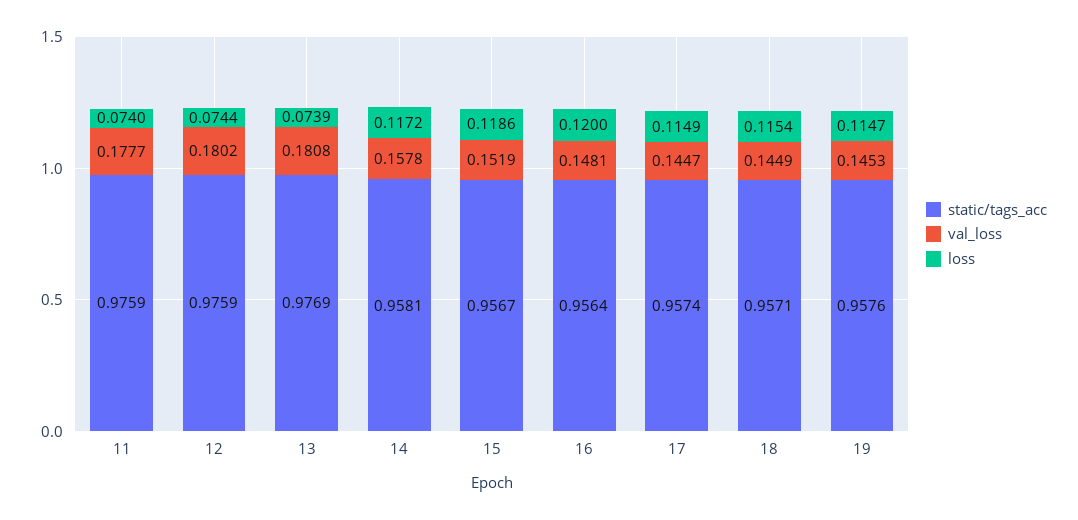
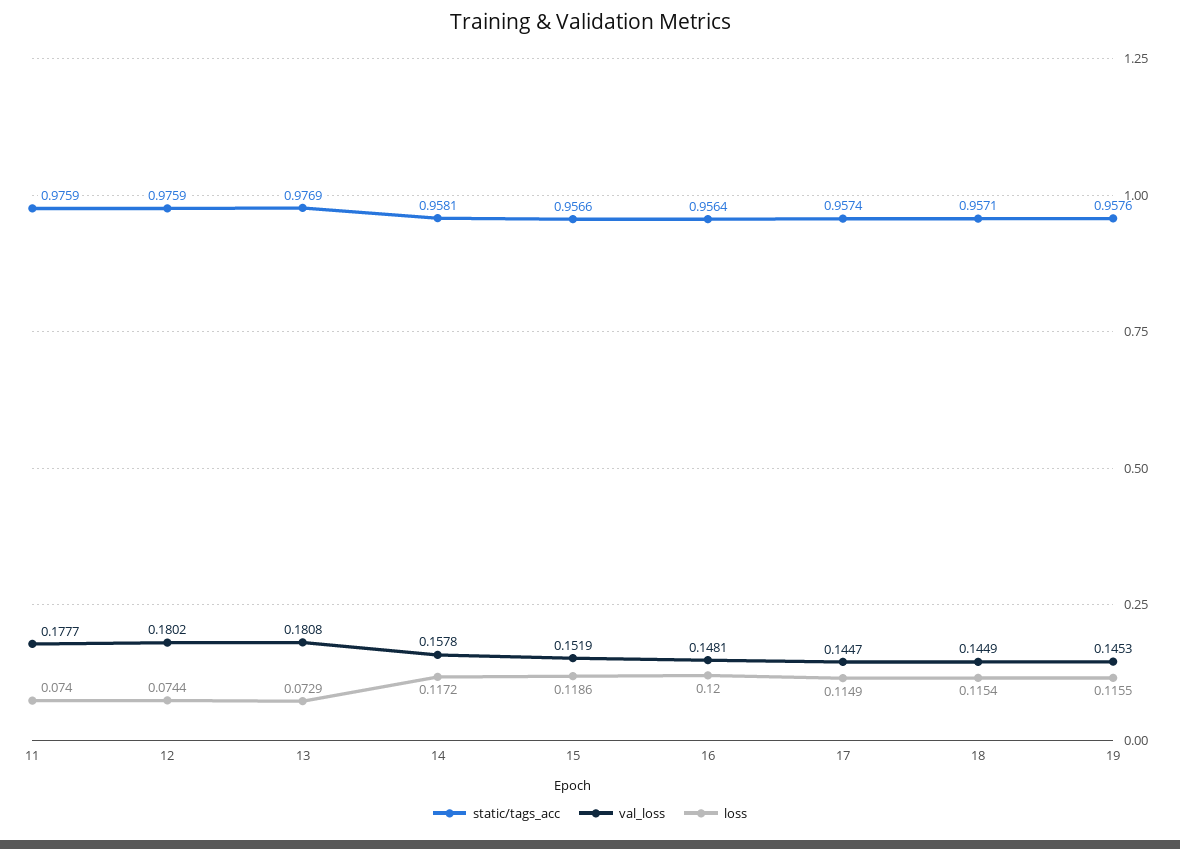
loss, 13: 0.0739 -> 0.0729
static/tags_acc, 15: 0.9567 -> 0.9566
loss, 19: 0.1147 -> 0.1155

